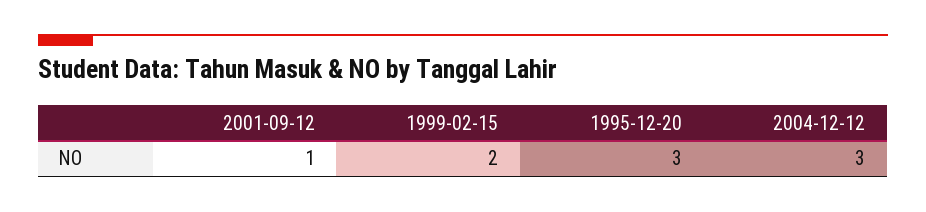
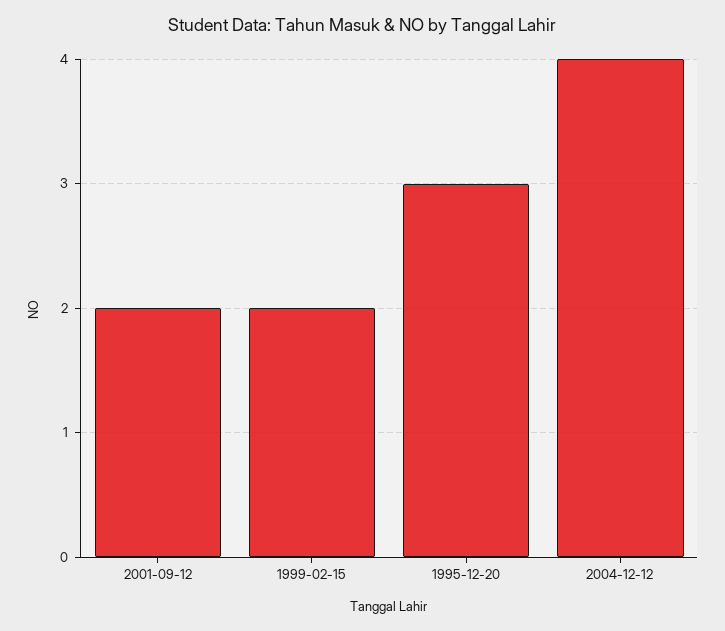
2001-09-12: 1 -> 2
2004-12-12: 3 -> 4

